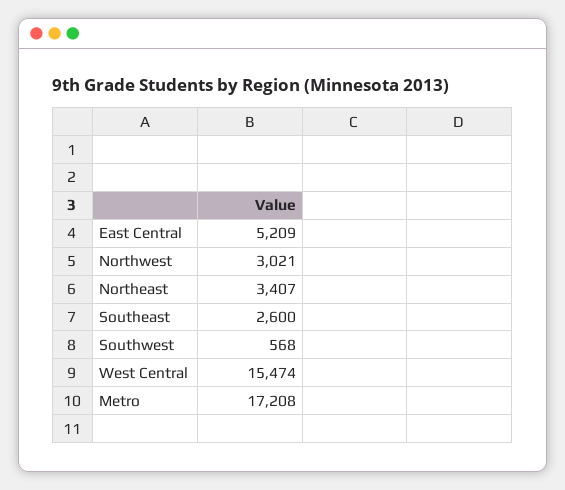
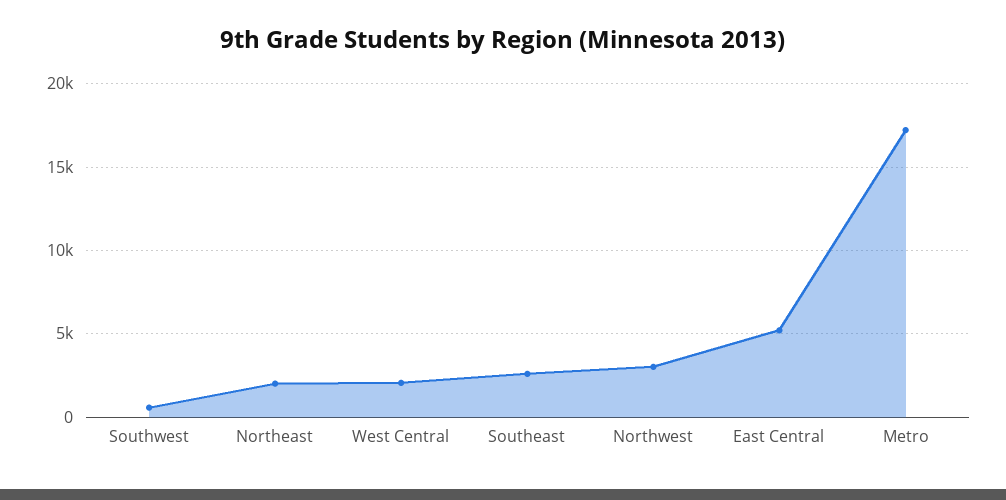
Northeast: 3407 -> 2000
West Central: 15474 -> 2000

